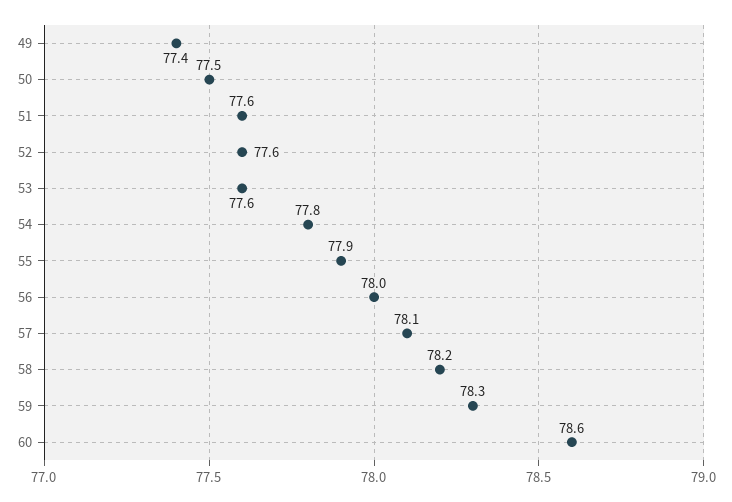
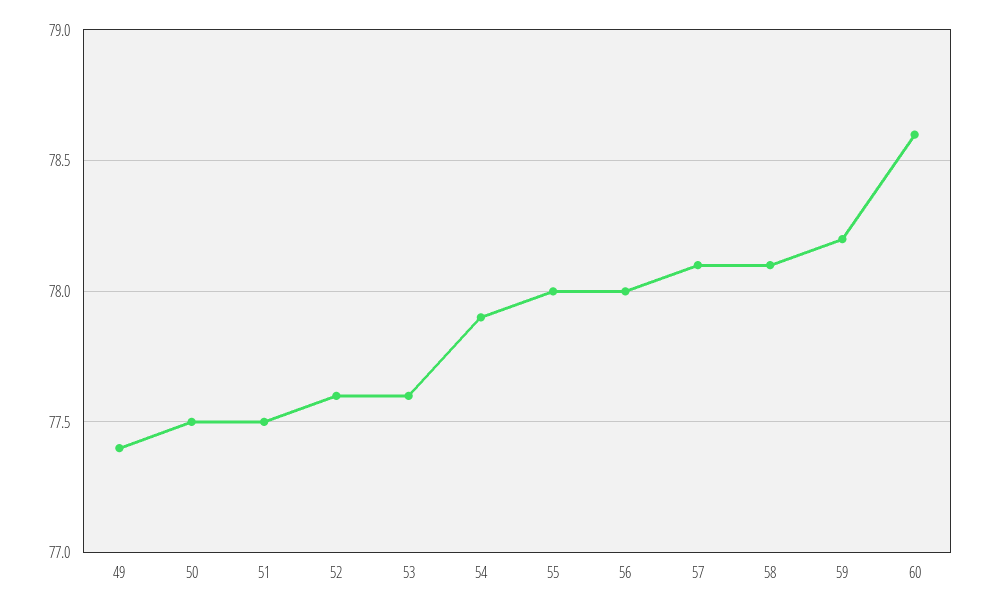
51: 77.6 -> 77.5
54: 77.8 -> 77.9
55: 77.9 -> 78
58: 78.2 -> 78.1
59: 78.3 -> 78.2

